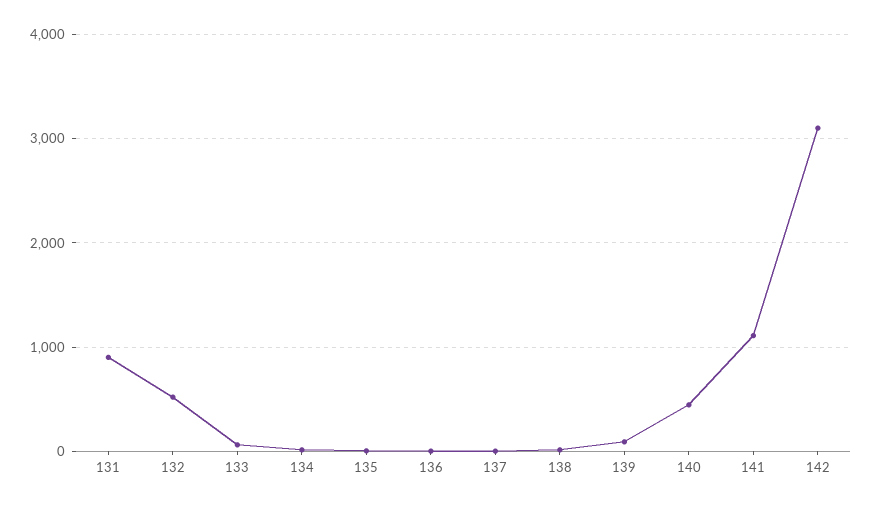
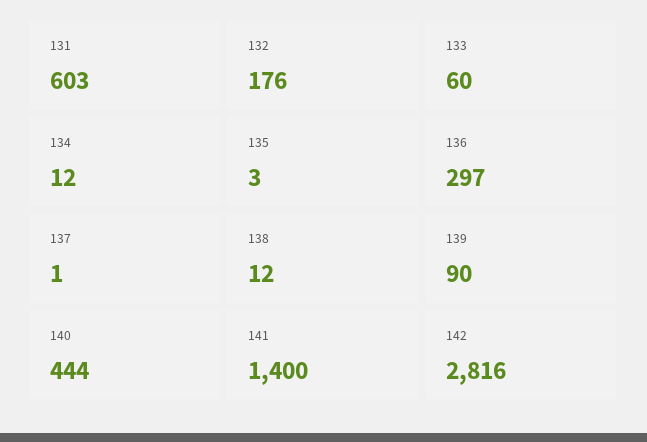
131: 900 -> 603
132: 500 -> 176
136: 0 -> 297
141: 1100 -> 1400
142: 3100 -> 2816

